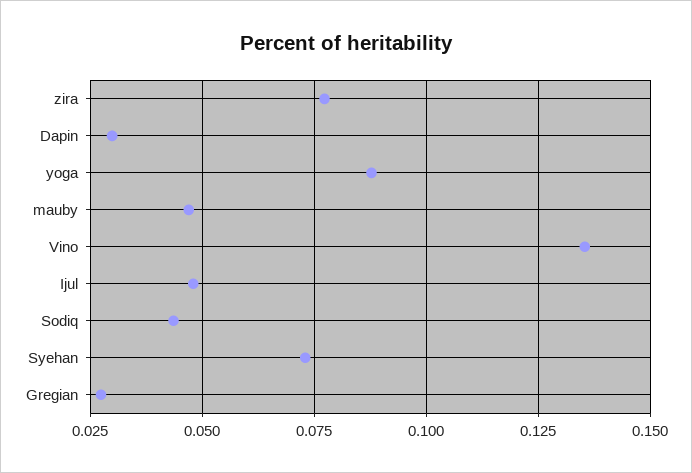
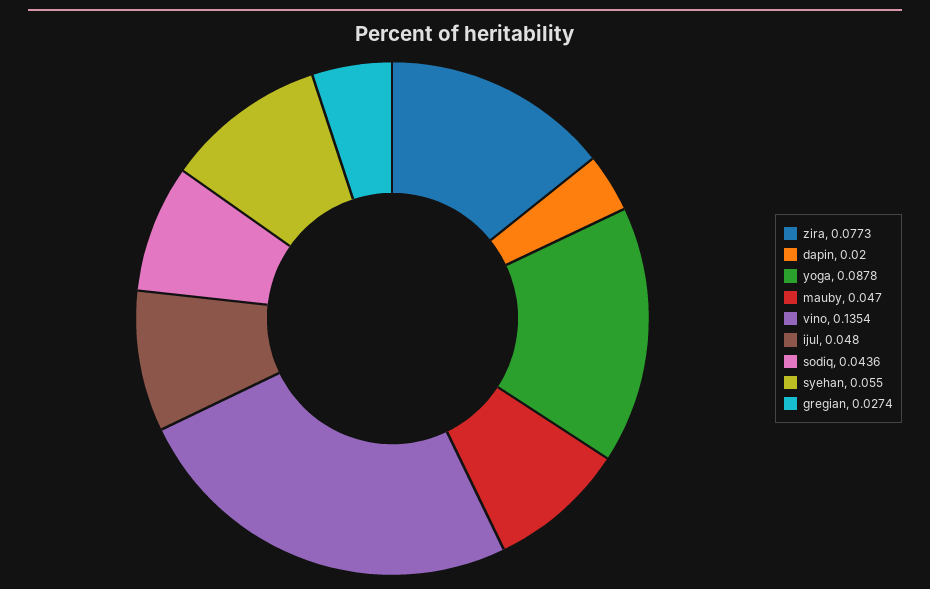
Dapin: 0.03 -> 0.02
Syehan: 0.0725 -> 0.055

